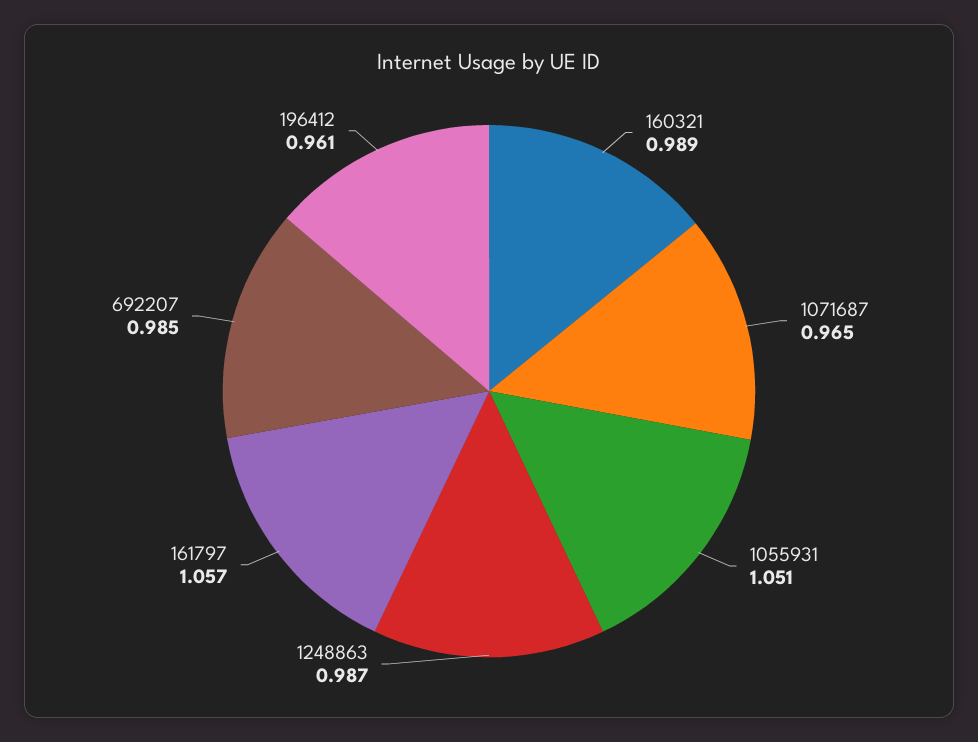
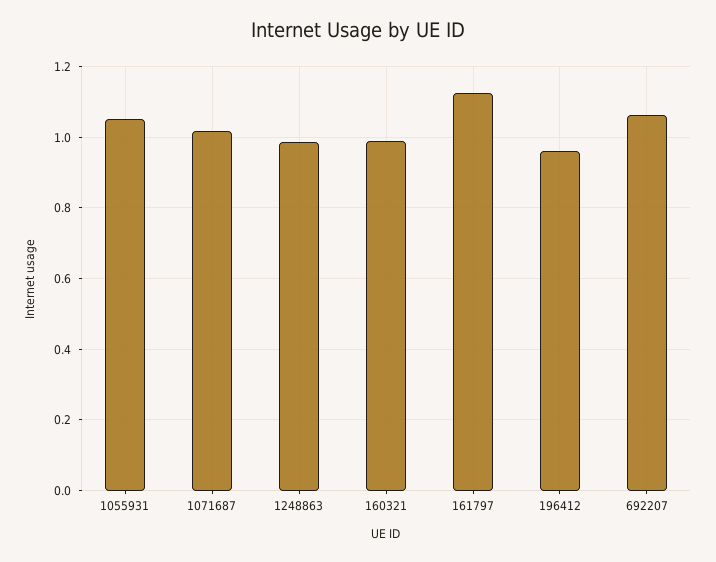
1071687: 0.965 -> 1.02
161797: 1.057 -> 1.12
692207: 0.985 -> 1.06

